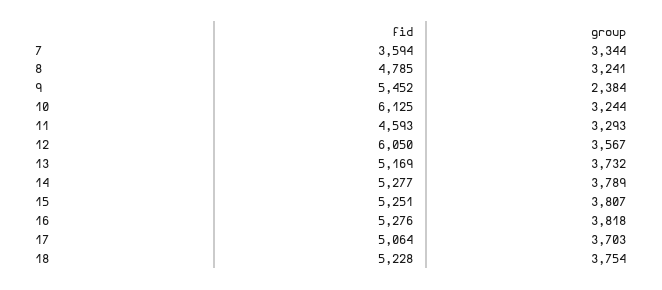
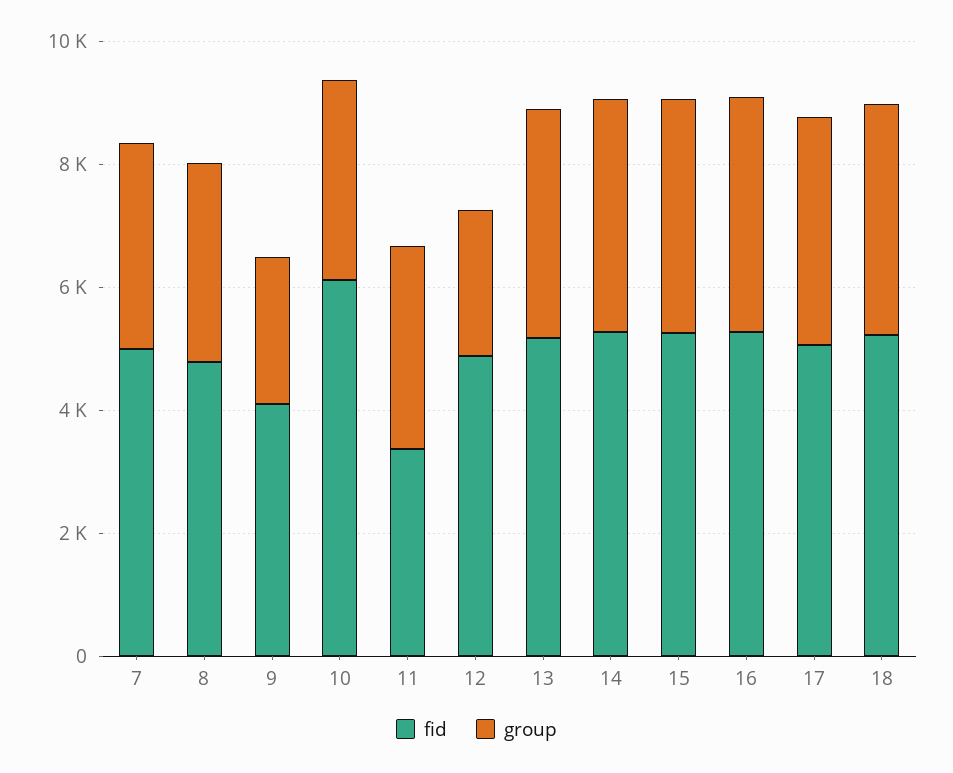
fid, 7: 3594 -> 5000
fid, 9: 5452 -> 4000
fid, 11: 4593 -> 3500
fid, 12: 6050 -> 5000
group, 12: 3567 -> 2500

